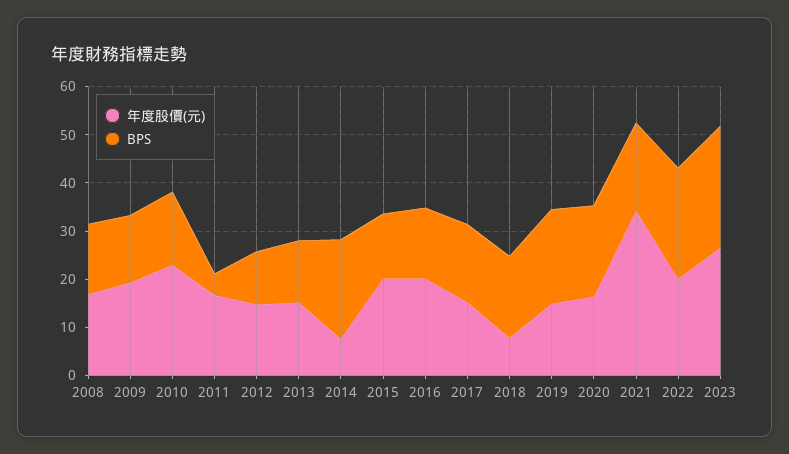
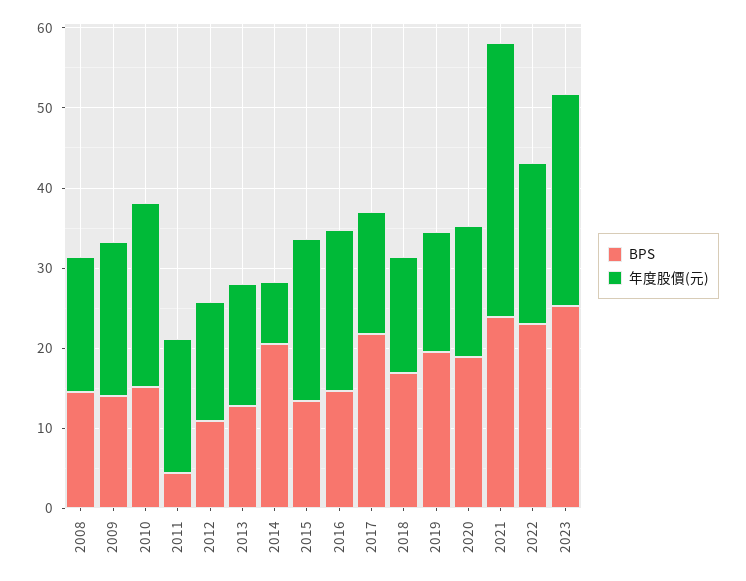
BPS, 2017: 16 -> 22
年度股價(元), 2018: 8 -> 14
BPS, 2021: 18 -> 24

